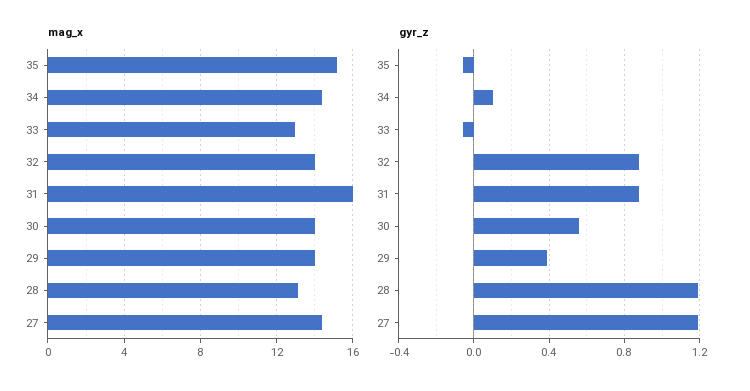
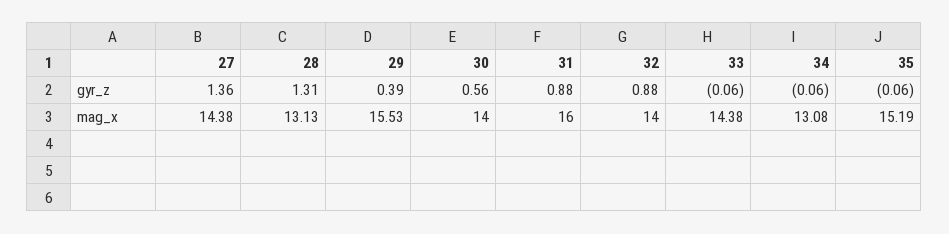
mag_x, 34: 14.5 -> 13.08
mag_x, 33: 13 -> 14.38
mag_x, 29: 14 -> 15.53
gyr_z, 34: 0.1 -> -0.06
gyr_z, 28: 1.2 -> 1.31
gyr_z, 27: 1.2 -> 1.36

